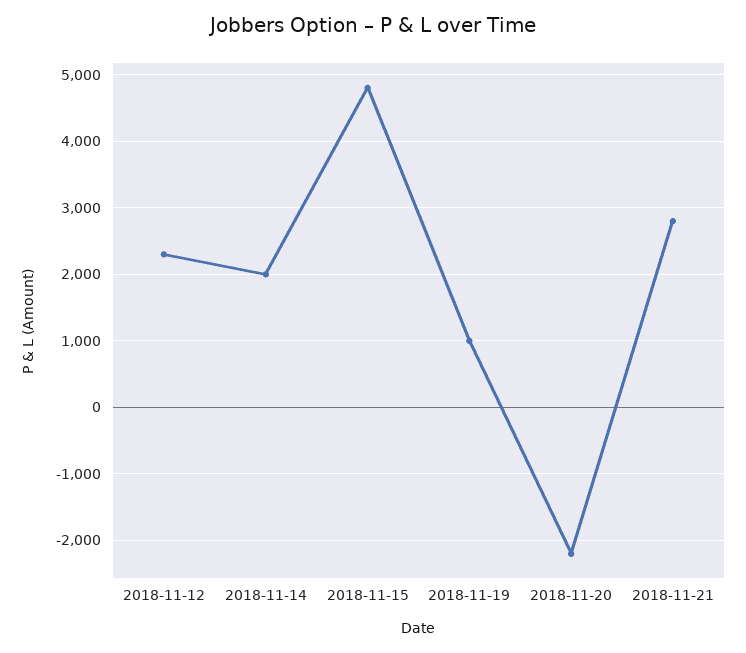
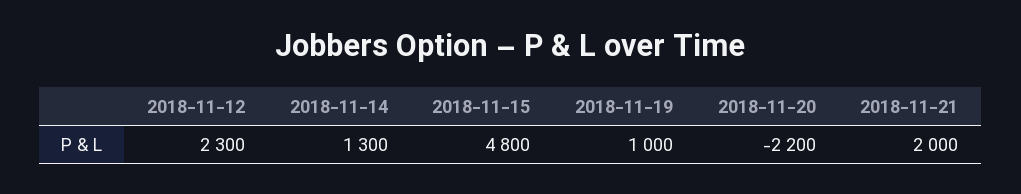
2018-11-14: 2000 -> 1300
2018-11-21: 2800 -> 2000

